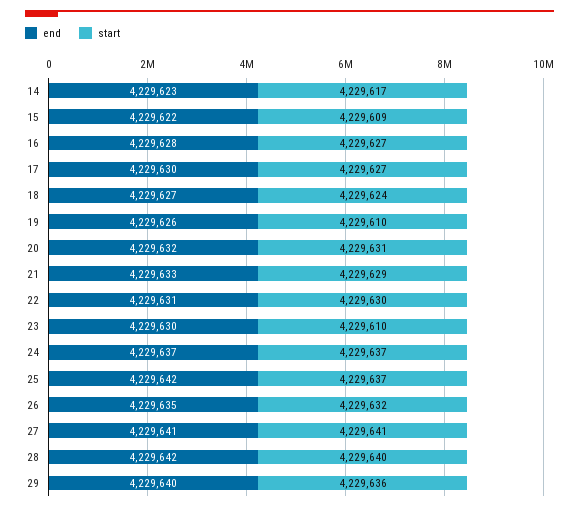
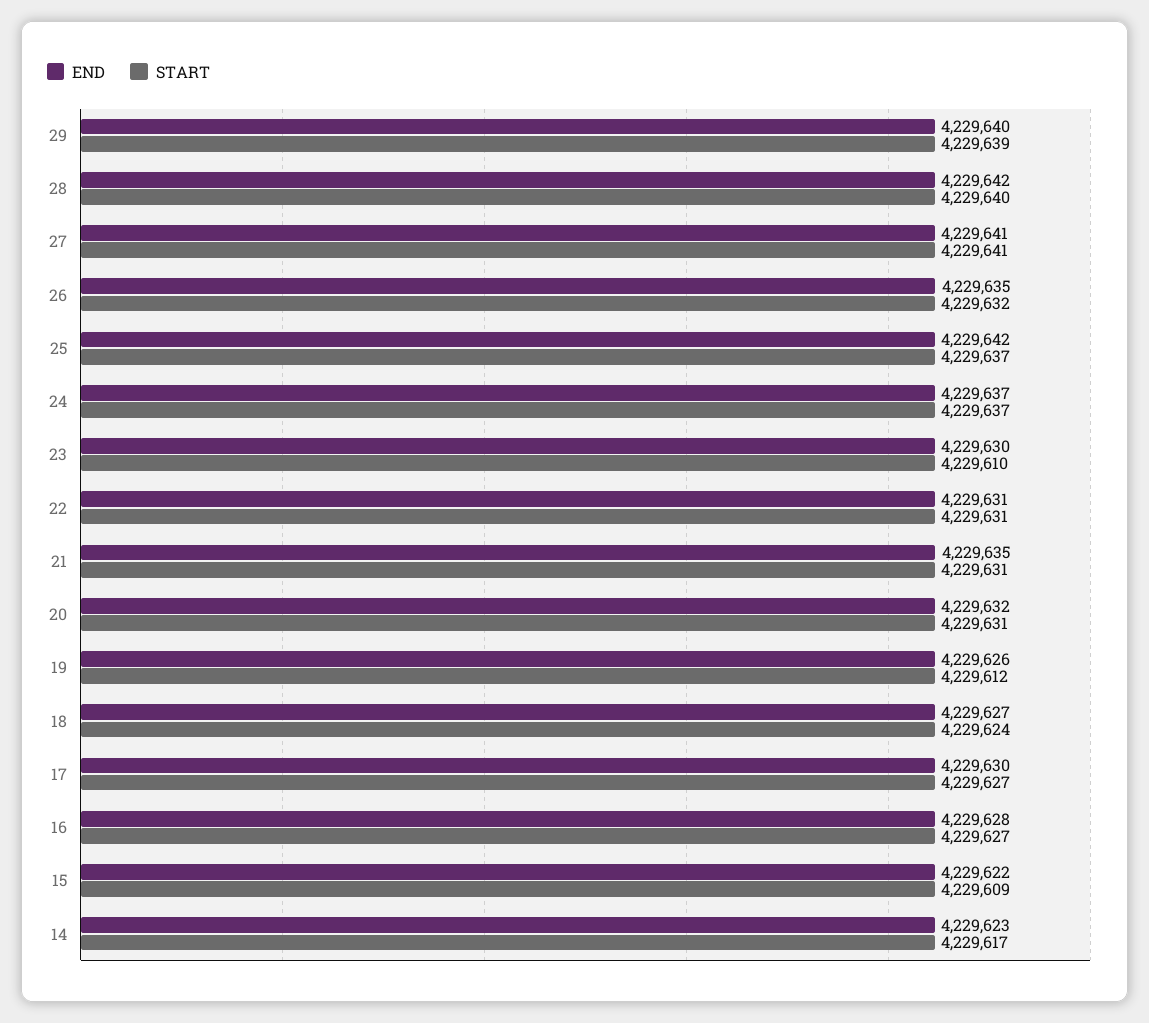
start, 19: 4229610 -> 4229612
end, 21: 4229633 -> 4229635
start, 21: 4229629 -> 4229631
start, 22: 4229630 -> 4229631
start, 29: 4229636 -> 4229639

